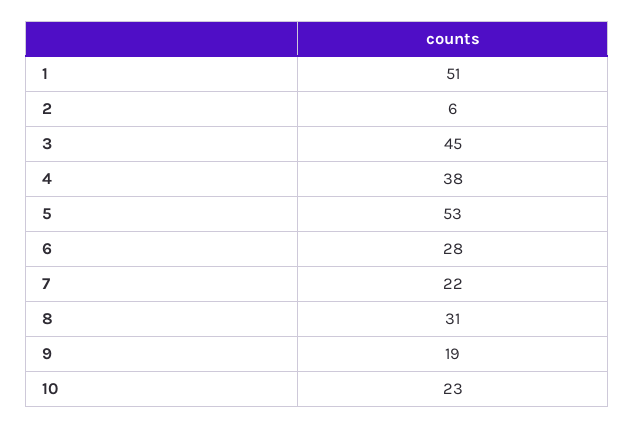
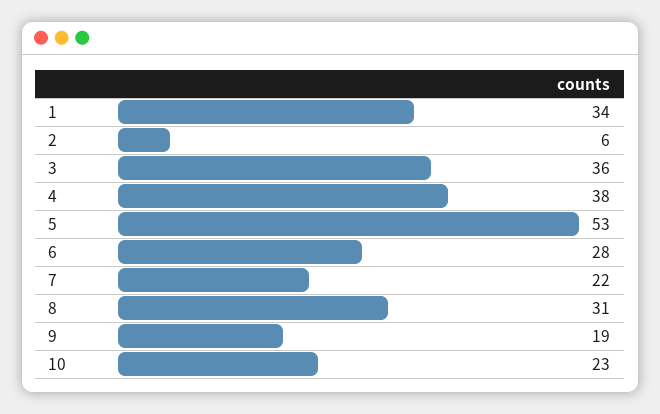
1: 51 -> 34
3: 45 -> 36

